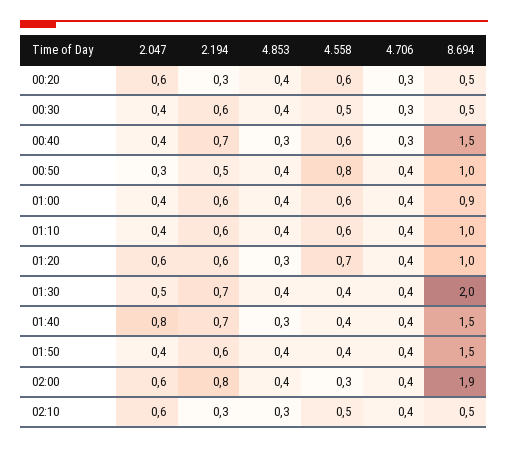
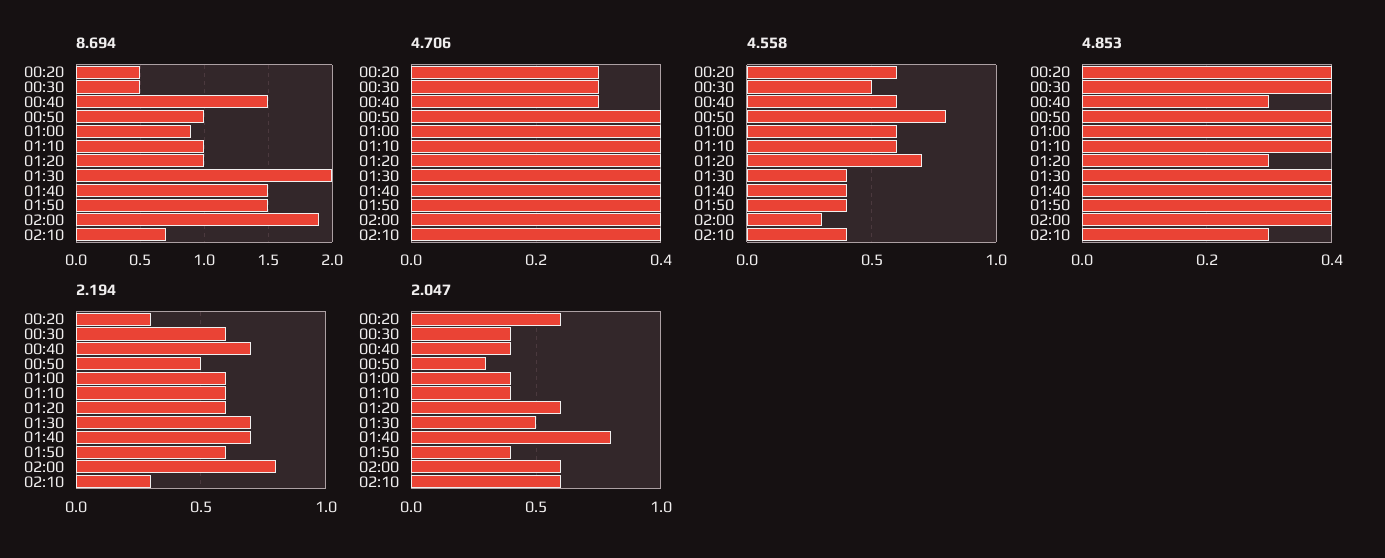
4.853, 01:40: 0.3 -> 0.4
4.558, 02:10: 0.5 -> 0.4
8.694, 02:10: 0.5 -> 0.7

